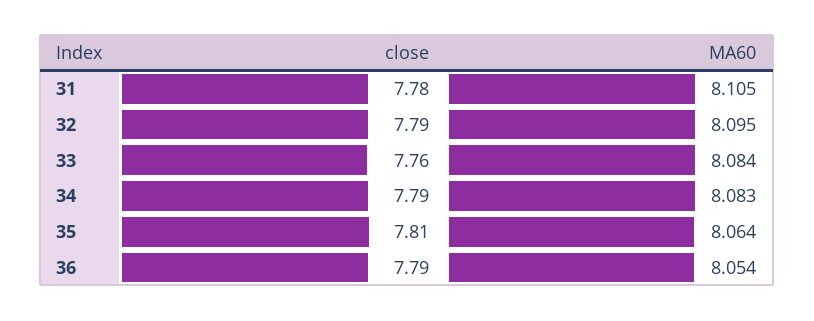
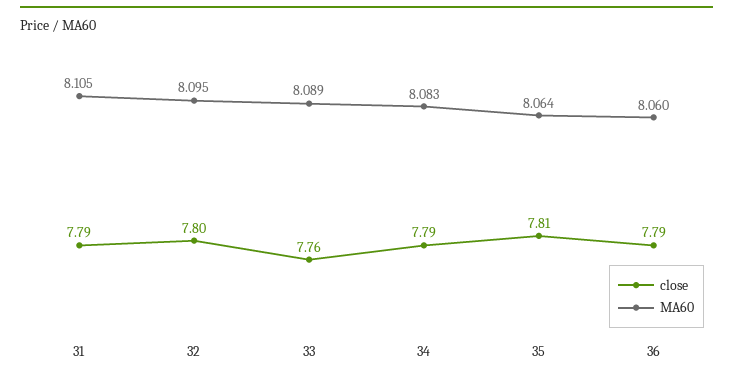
close, 31: 7.78 -> 7.79
close, 32: 7.79 -> 7.8
MA60, 33: 8.084 -> 8.089
MA60, 36: 8.054 -> 8.06

